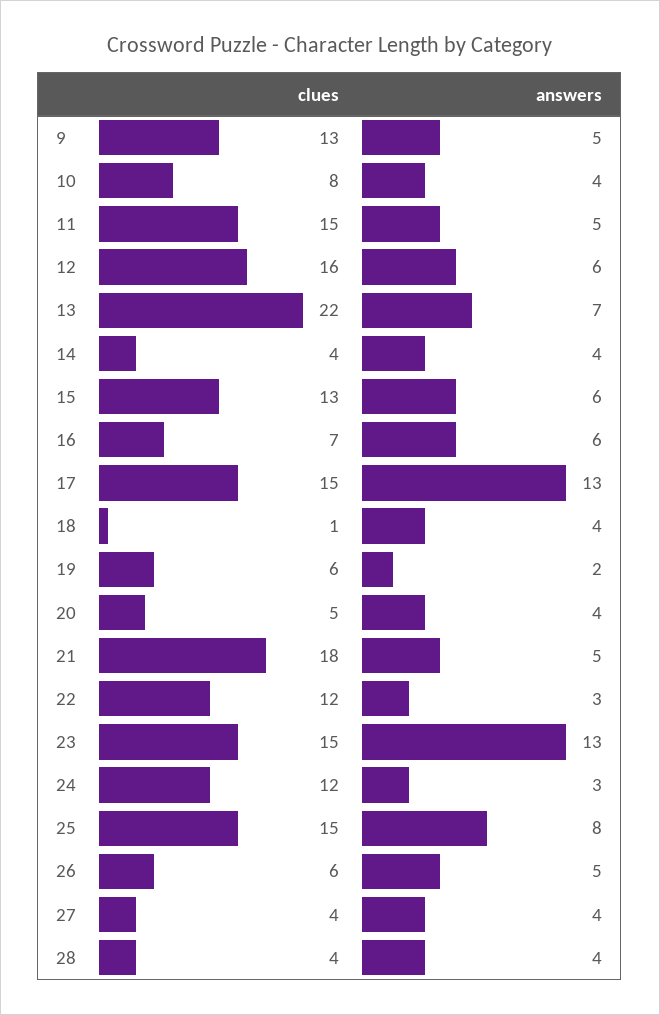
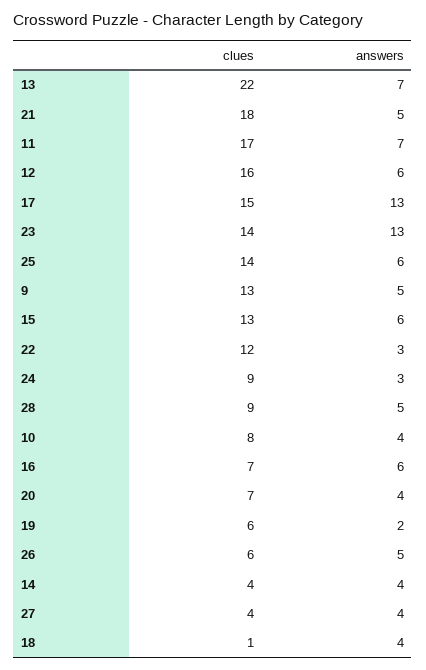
clues, 11: 15 -> 17
answers, 11: 5 -> 7
clues, 20: 5 -> 7
clues, 23: 15 -> 14
clues, 24: 12 -> 9
clues, 25: 15 -> 14
answers, 25: 8 -> 6
clues, 28: 4 -> 9
answers, 28: 4 -> 5

